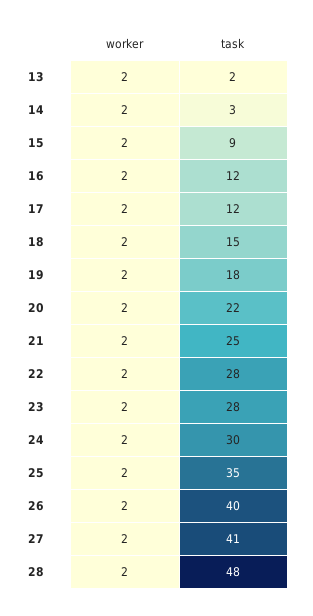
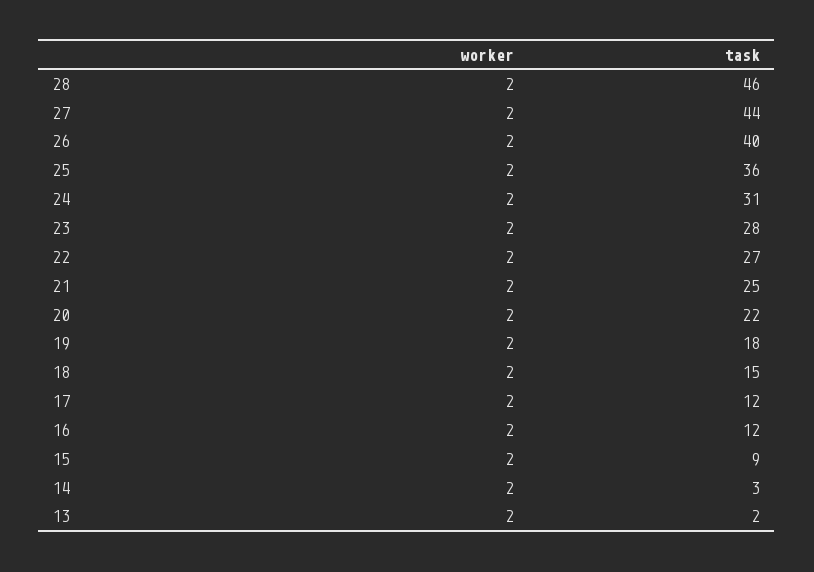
task, 22: 28 -> 27
task, 24: 30 -> 31
task, 25: 35 -> 36
task, 27: 41 -> 44
task, 28: 48 -> 46

